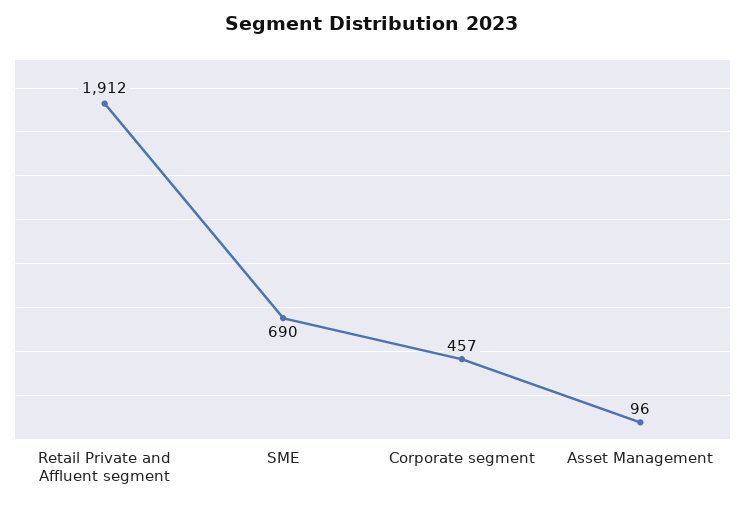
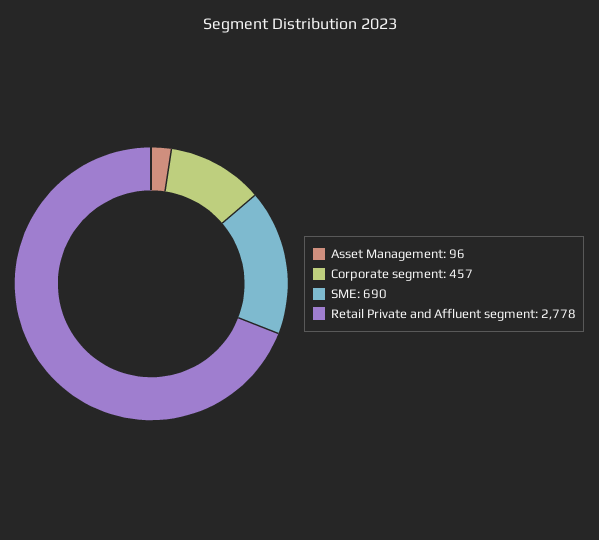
Retail Private and Affluent segment: 1912 -> 2778

